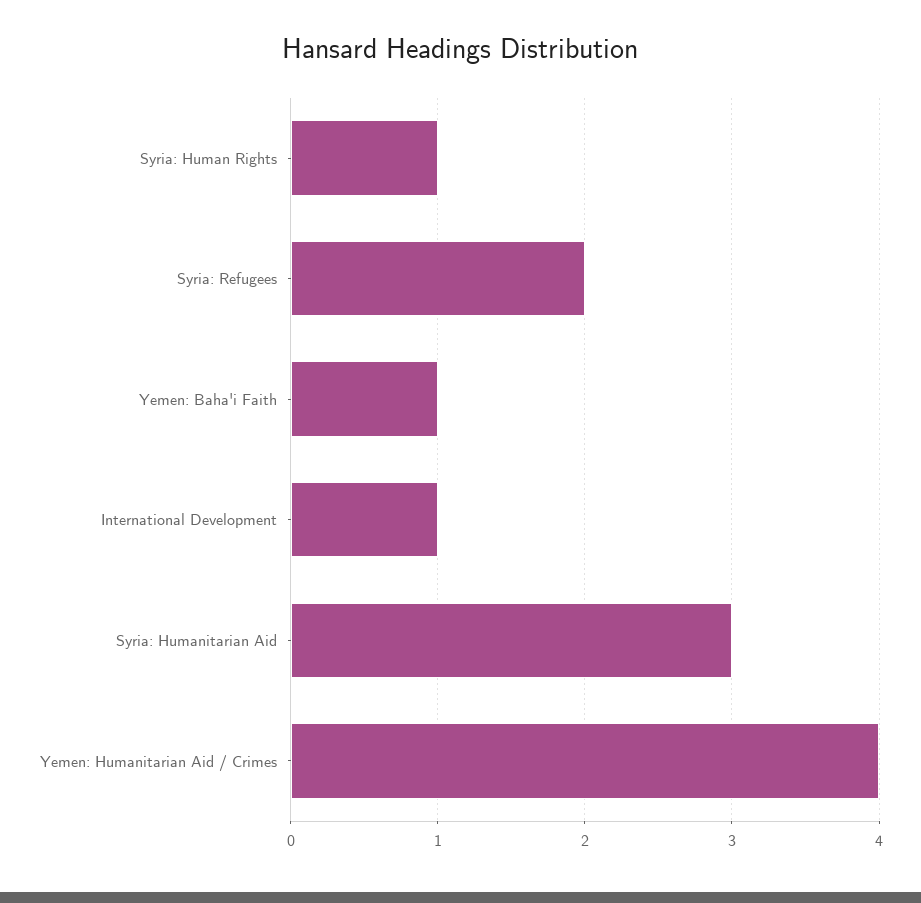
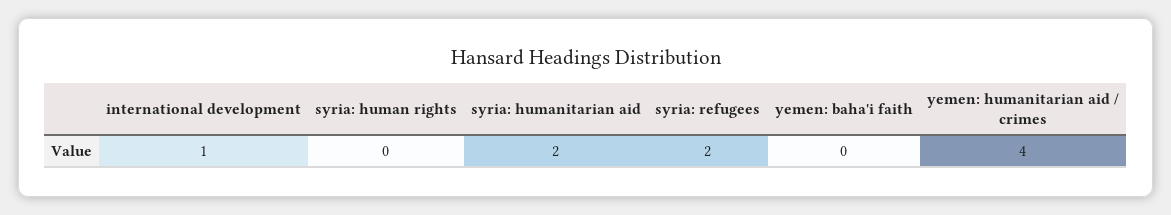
Syria: Human Rights: 1 -> 0
Yemen: Baha'i Faith: 1 -> 0
Syria: Humanitarian Aid: 3 -> 2

